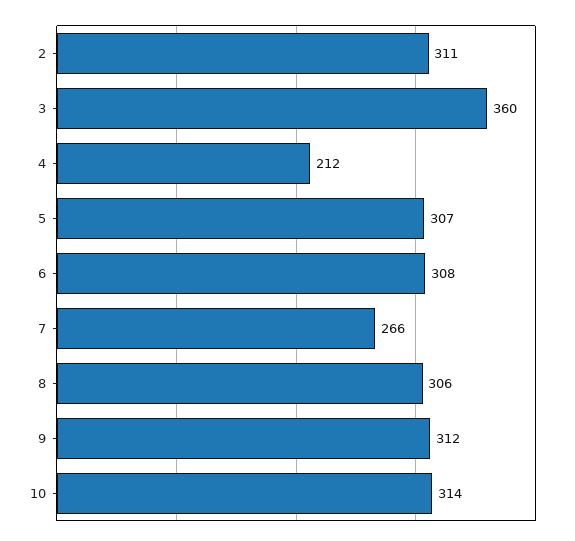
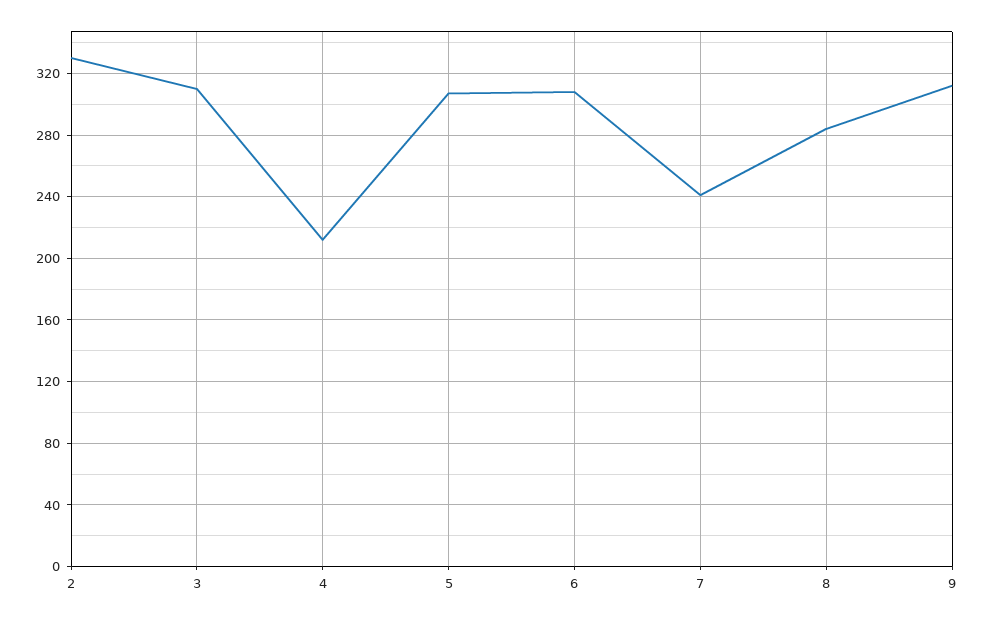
2: 311 -> 330
3: 360 -> 310
7: 266 -> 240
8: 306 -> 285
10: 314 -> none

